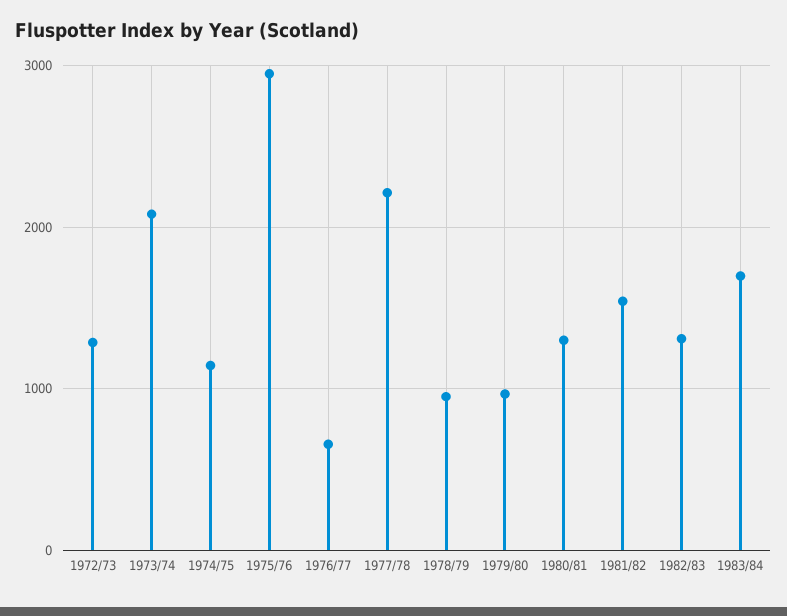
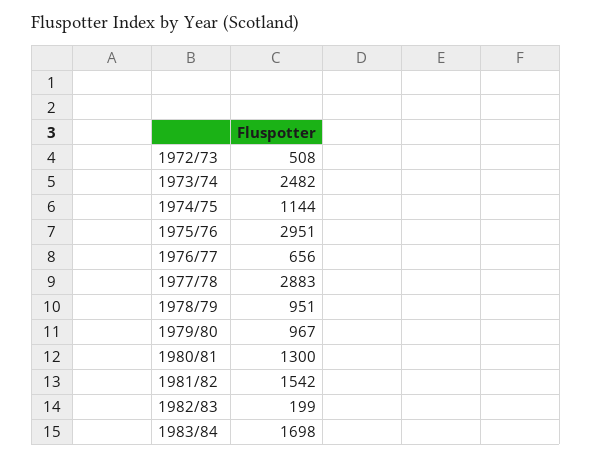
1972/73: 1300 -> 508
1973/74: 2100 -> 2482
1977/78: 2200 -> 2883
1982/83: 1300 -> 199

